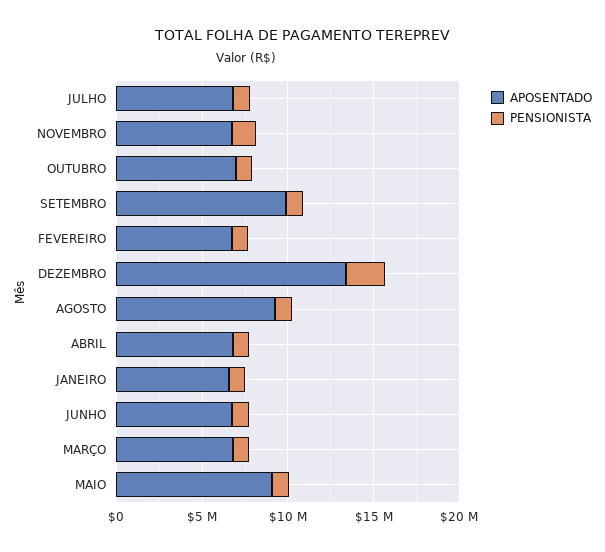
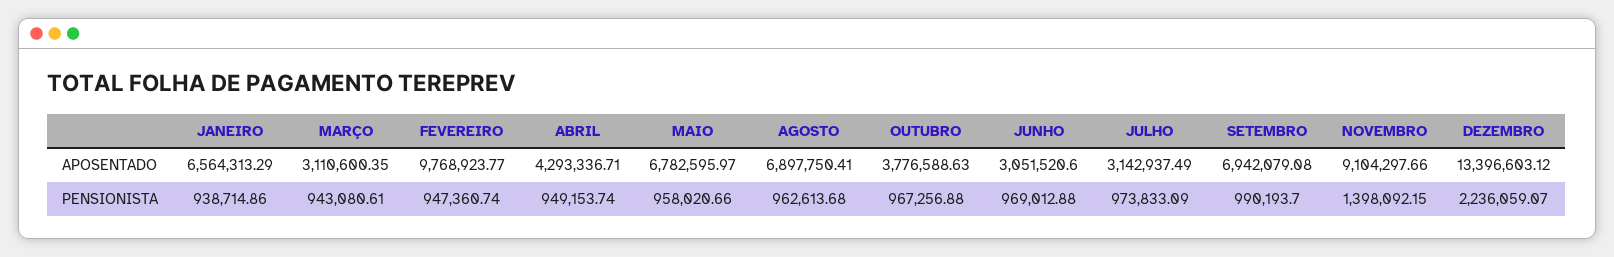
APOSENTADO, JULHO: 7000000 -> 3142937.49
APOSENTADO, NOVEMBRO: 7000000 -> 9104297.66
APOSENTADO, OUTUBRO: 7000000 -> 3776588.63
APOSENTADO, SETEMBRO: 10000000 -> 6942079.08
APOSENTADO, FEVEREIRO: 7000000 -> 9768923.77
APOSENTADO, AGOSTO: 9000000 -> 6897750.41
APOSENTADO, ABRIL: 7000000 -> 4293336.71
APOSENTADO, JUNHO: 7000000 -> 3051520.6
APOSENTADO, MARÇO: 7000000 -> 3110600.35
APOSENTADO, MAIO: 9000000 -> 6782595.97

